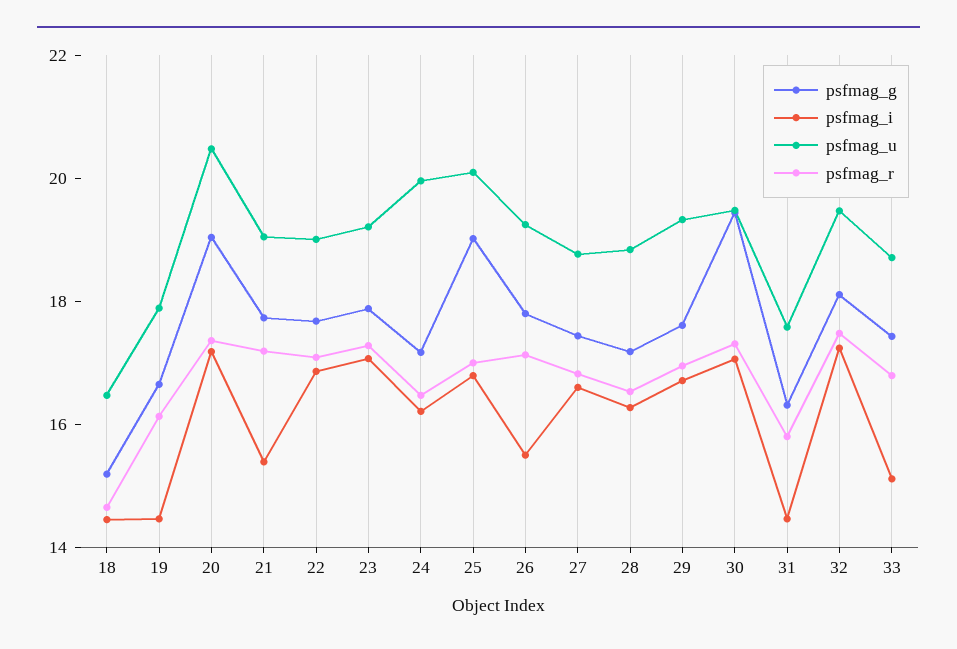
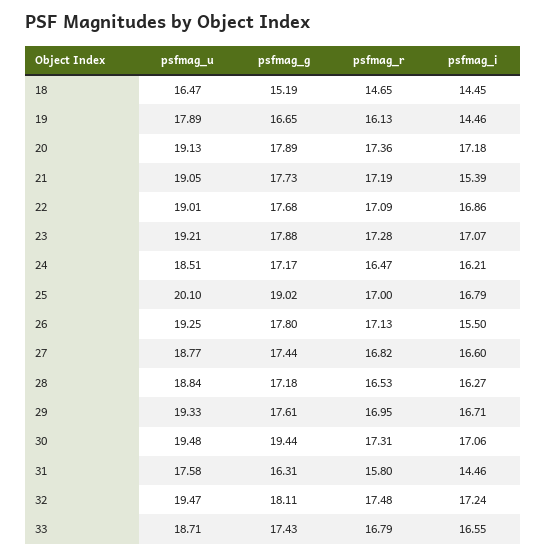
psfmag_g, 20: 19 -> 17.89
psfmag_u, 20: 20.5 -> 19.13
psfmag_u, 24: 20 -> 18.51
psfmag_i, 33: 15 -> 16.55

